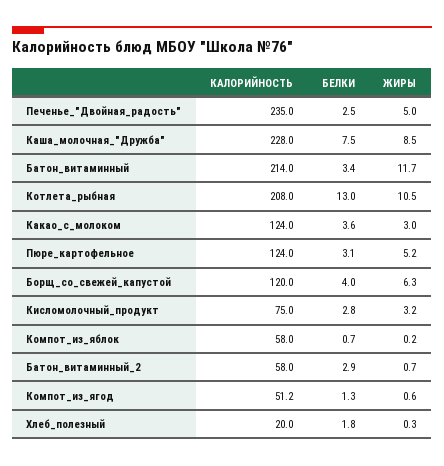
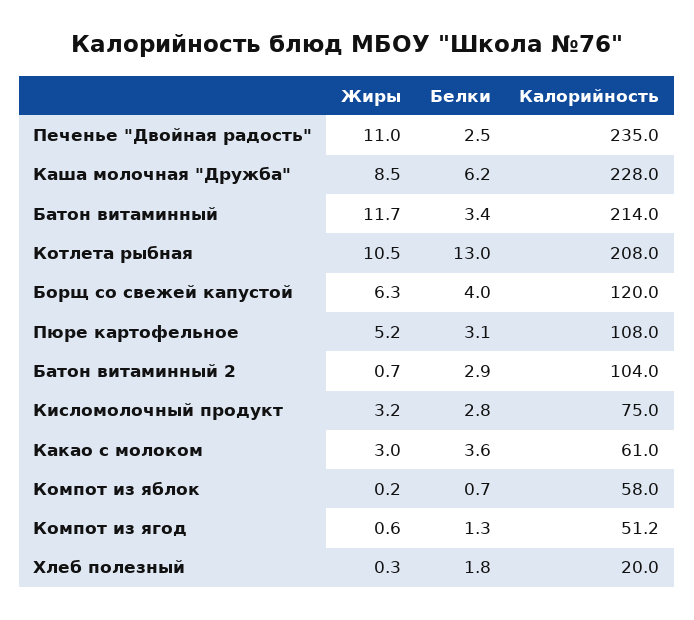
ЖИРЫ, Печенье_"Двойная_радость": 5 -> 11
БЕЛКИ, Каша_молочная_"Дружба": 7.5 -> 6.2
КАЛОРИЙНОСТЬ, Какао_с_молоком: 124 -> 61
КАЛОРИЙНОСТЬ, Пюре_картофельное: 124 -> 108
КАЛОРИЙНОСТЬ, Батон_витаминный_2: 58 -> 104

